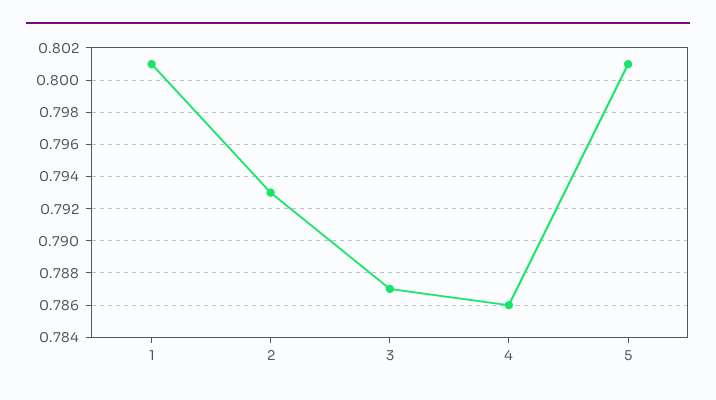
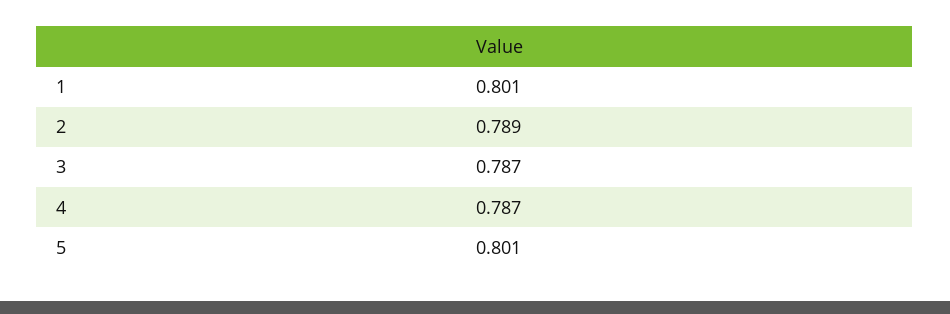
2: 0.793 -> 0.789
4: 0.786 -> 0.787

